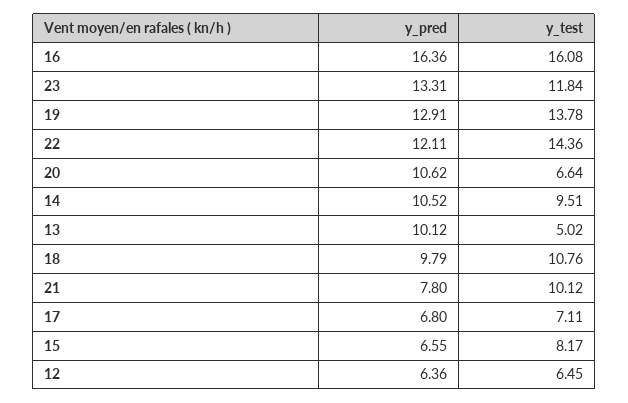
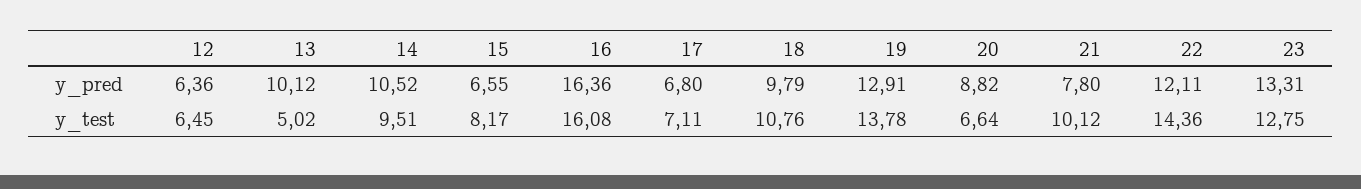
y_test, 23: 11.84 -> 12.75
y_pred, 20: 10.62 -> 8.82

